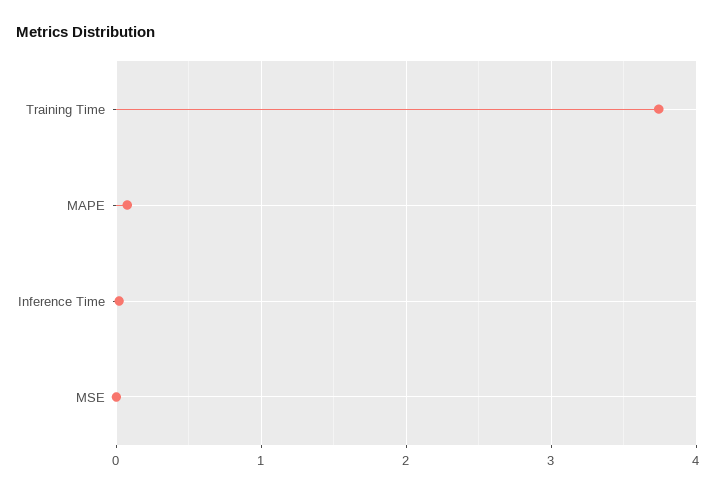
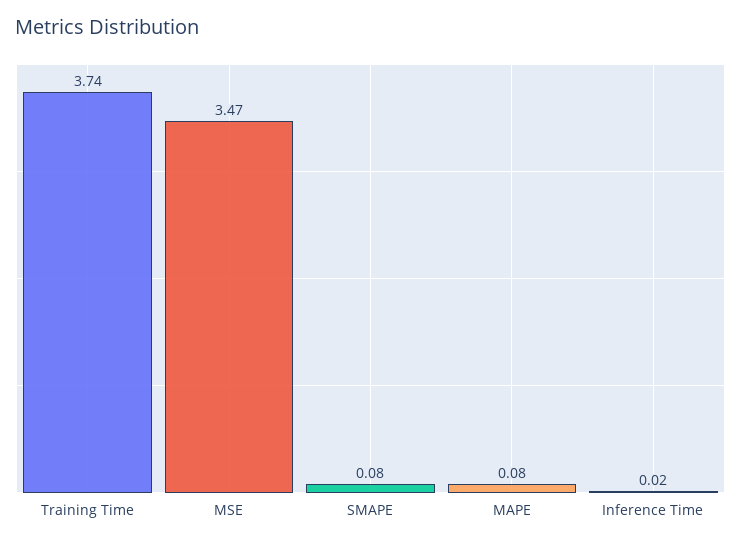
MSE: 0 -> 3.47
SMAPE: none -> 0.08

